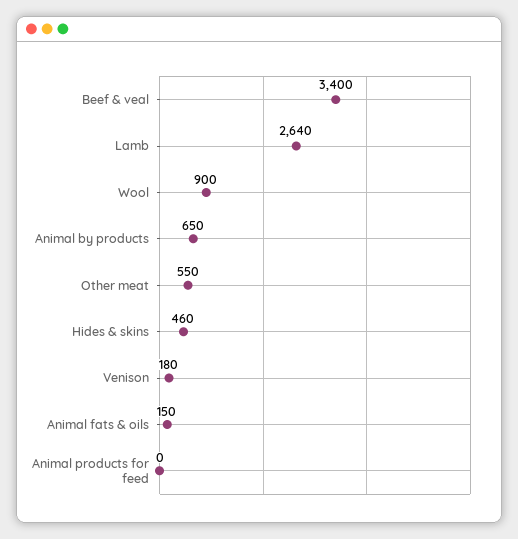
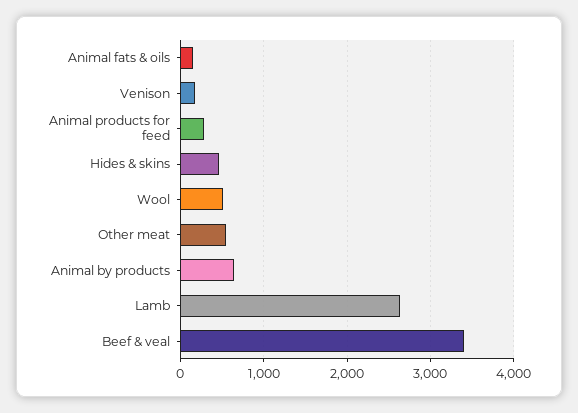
Wool: 900 -> 500
Animal products for feed: 0 -> 300

